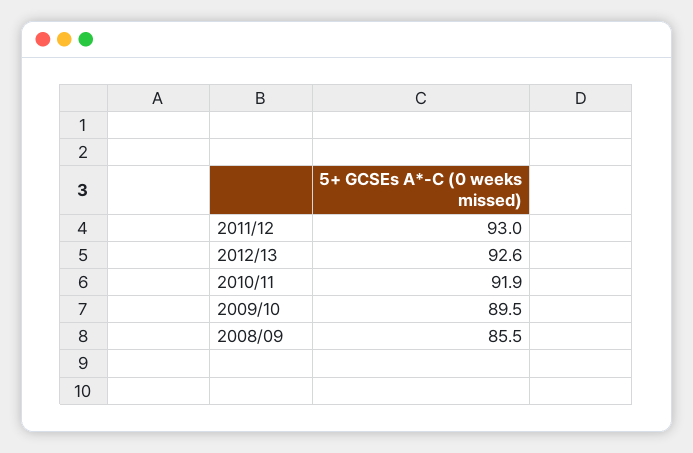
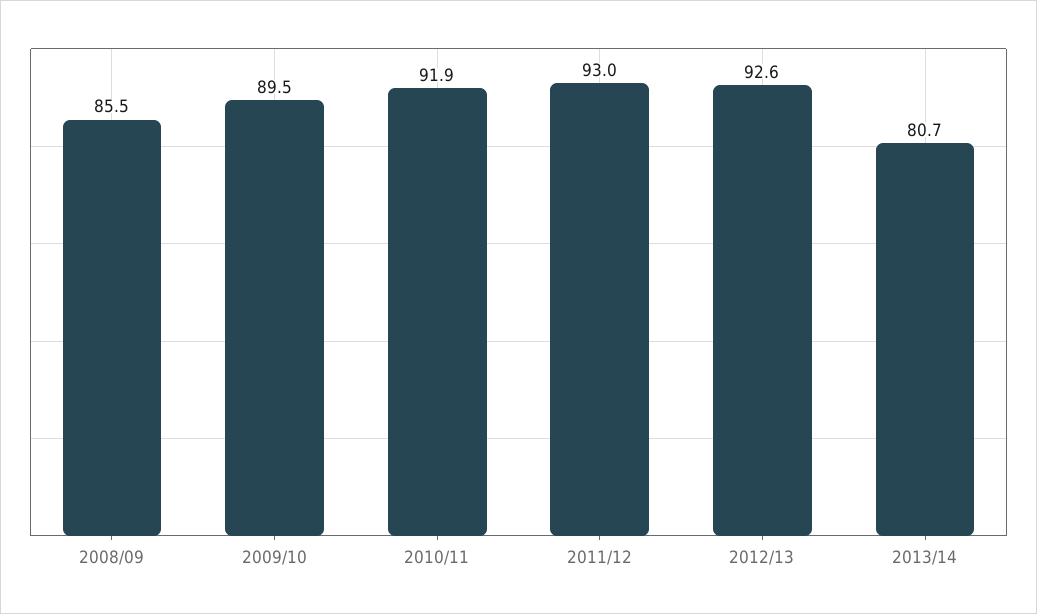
2013/14: none -> 80.7

